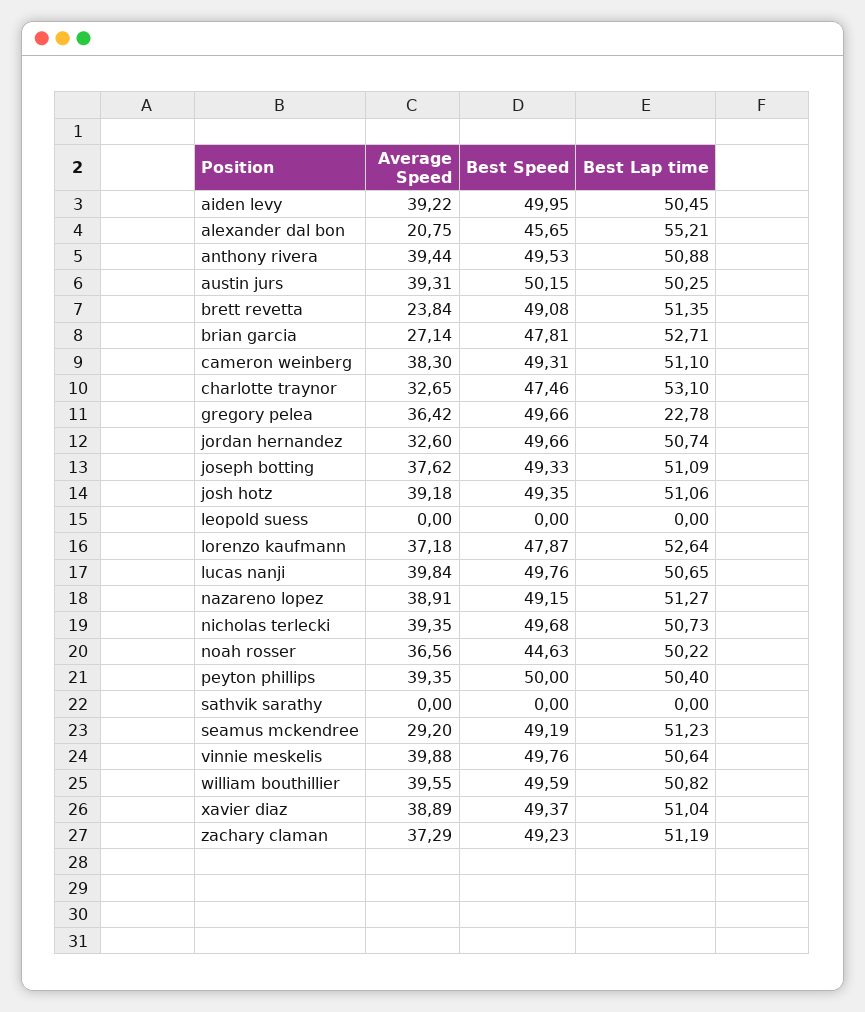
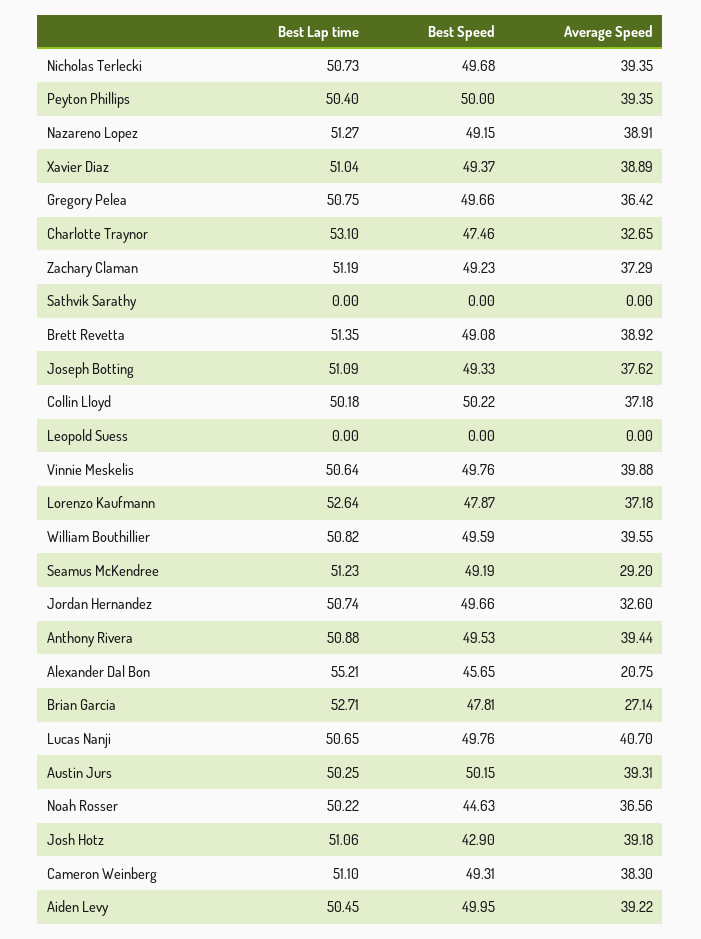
Average Speed, brett revetta: 23.84 -> 38.92
Best Lap time, gregory pelea: 22.78 -> 50.75
Best Speed, josh hotz: 49.35 -> 42.9
Average Speed, lucas nanji: 39.84 -> 40.7
Best Lap time, Collin Lloyd: none -> 50.18
Best Speed, Collin Lloyd: none -> 50.22
Average Speed, Collin Lloyd: none -> 37.18

